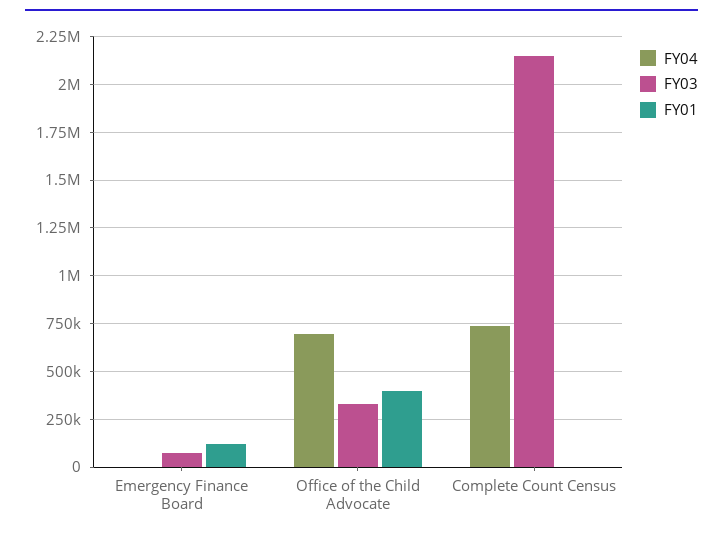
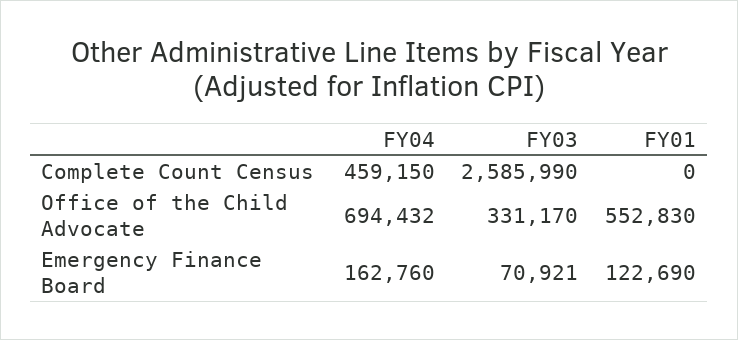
FY04, Emergency Finance Board: 0 -> 162760
FY01, Office of the Child Advocate: 400000 -> 552830
FY04, Complete Count Census: 750000 -> 459150
FY03, Complete Count Census: 2150000 -> 2585990

